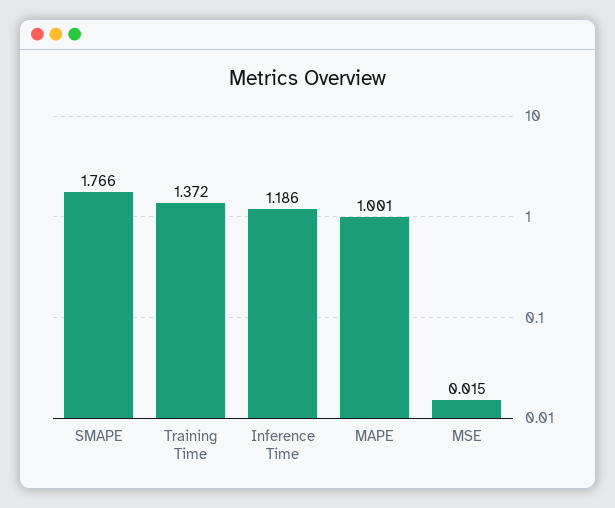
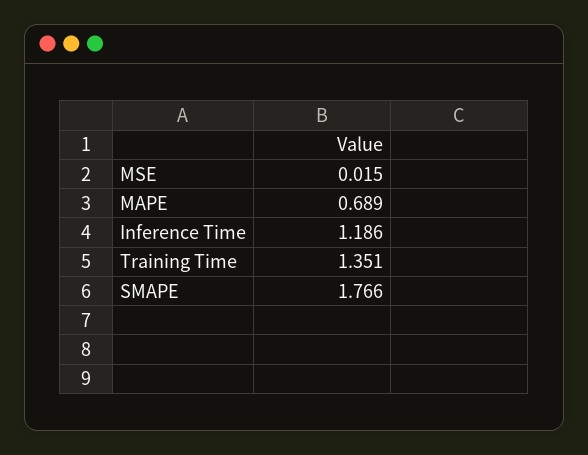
Training Time: 1.372 -> 1.351
MAPE: 1.001 -> 0.689

